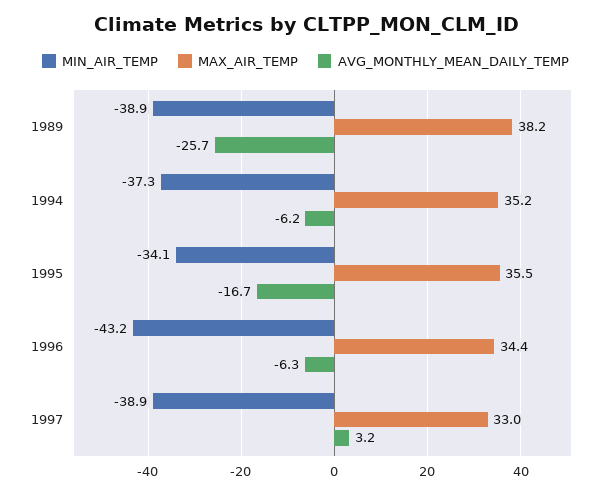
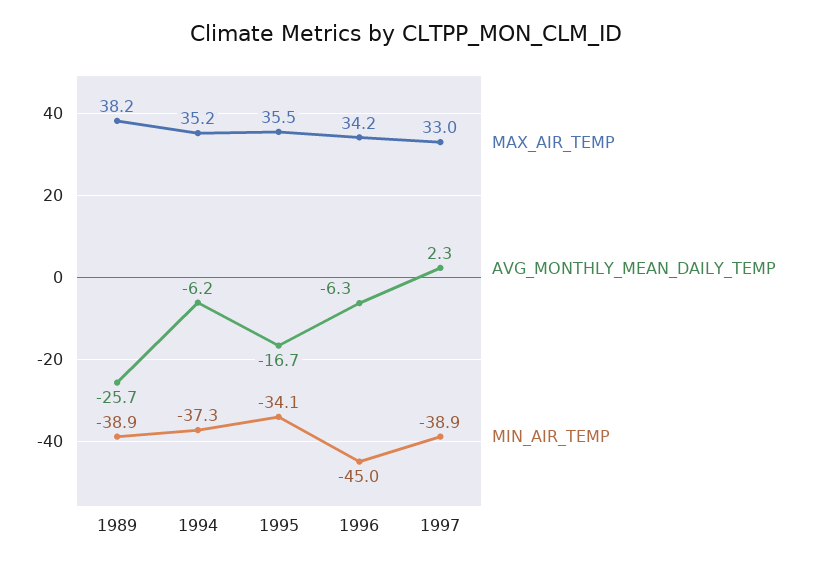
MIN_AIR_TEMP, 1996: -43.2 -> -45
MAX_AIR_TEMP, 1996: 34.4 -> 34.2
AVG_MONTHLY_MEAN_DAILY_TEMP, 1997: 3.2 -> 2.3

